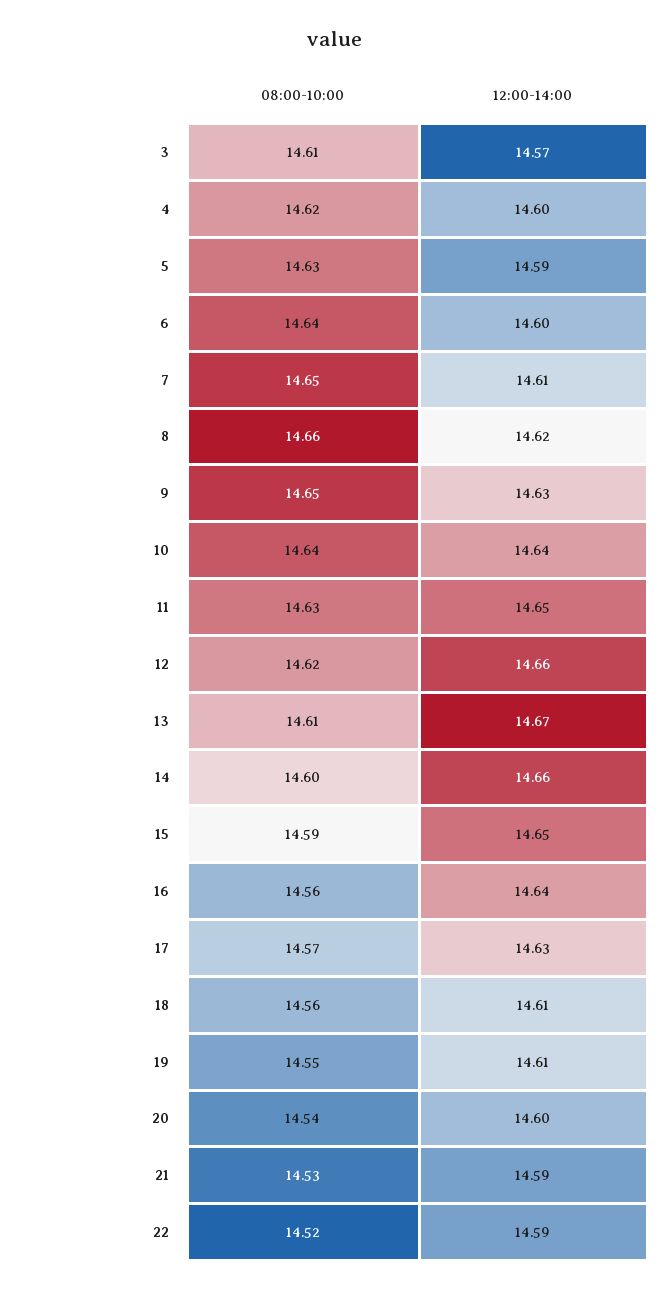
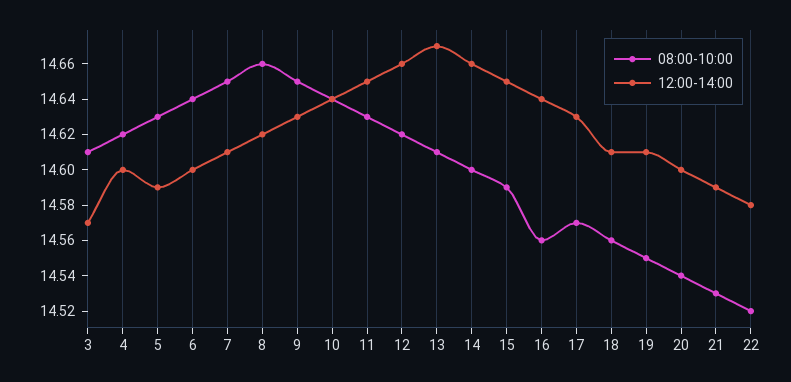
12:00-14:00, 22: 14.59 -> 14.58

